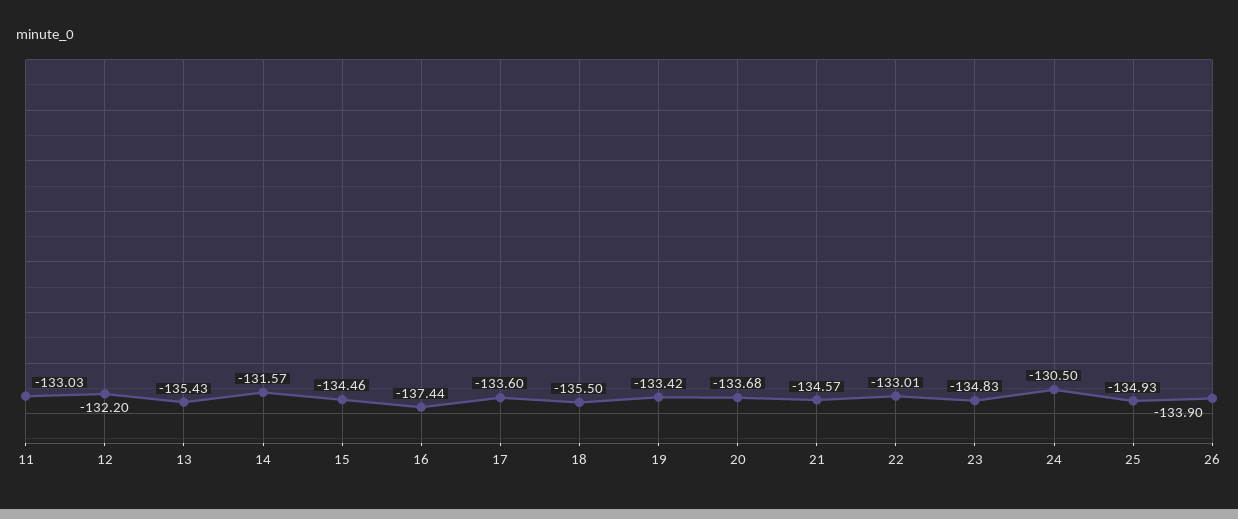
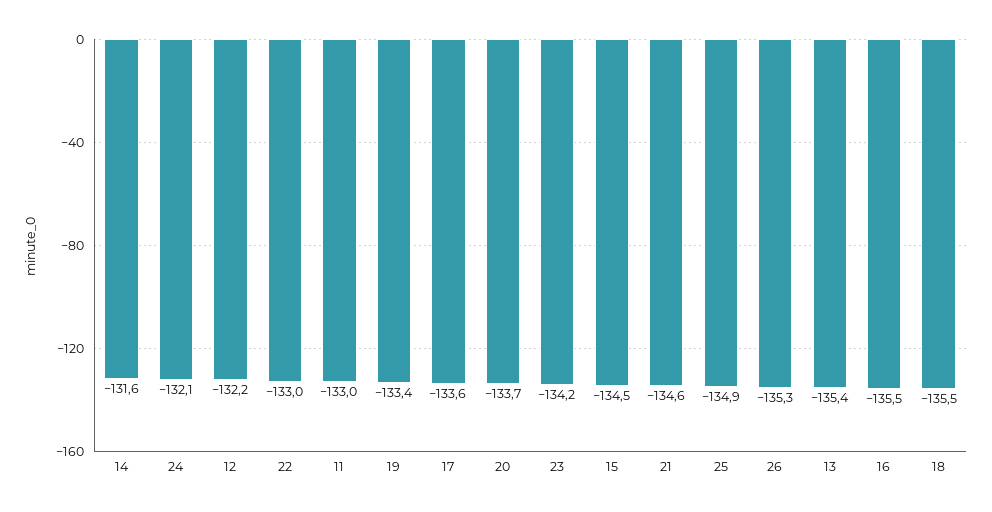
16: -137.44 -> -135.5
23: -134.83 -> -134.2
24: -130.5 -> -132.1
26: -133.9 -> -135.3

